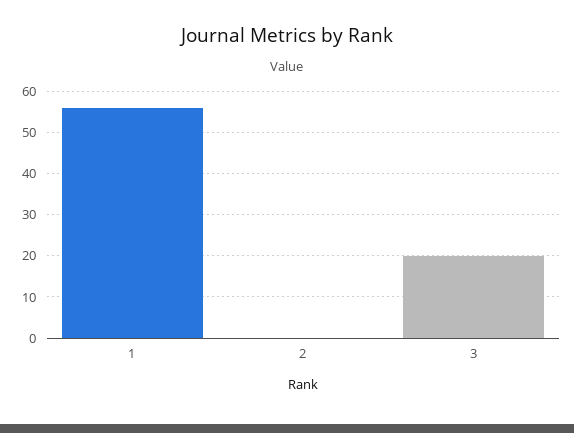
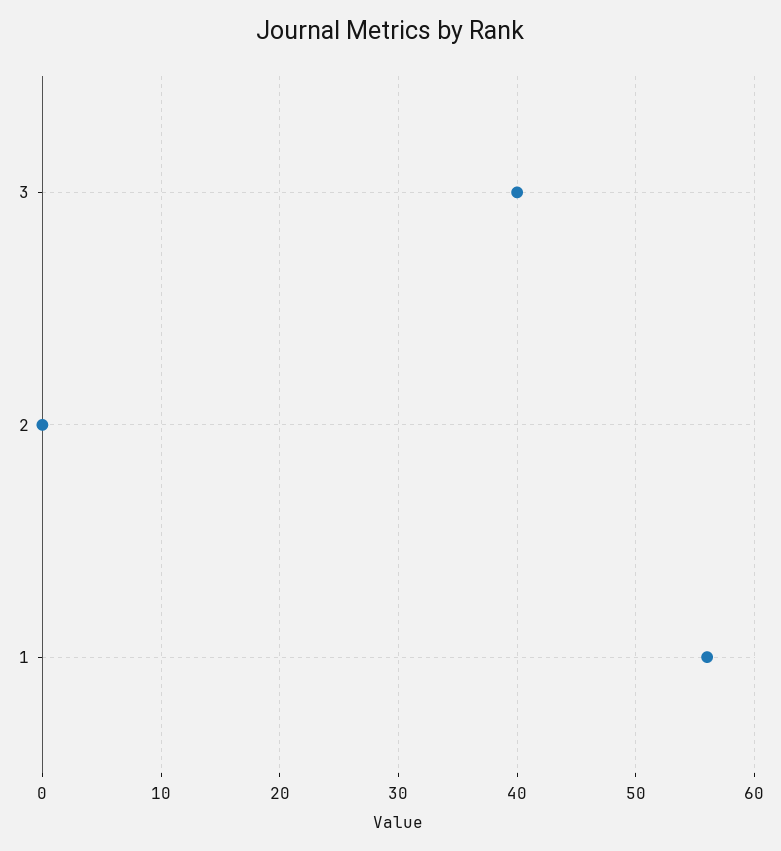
3: 20 -> 40

